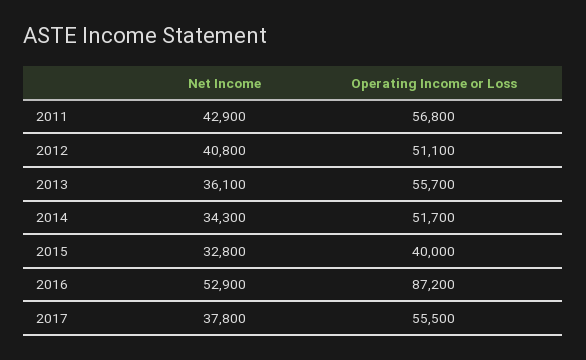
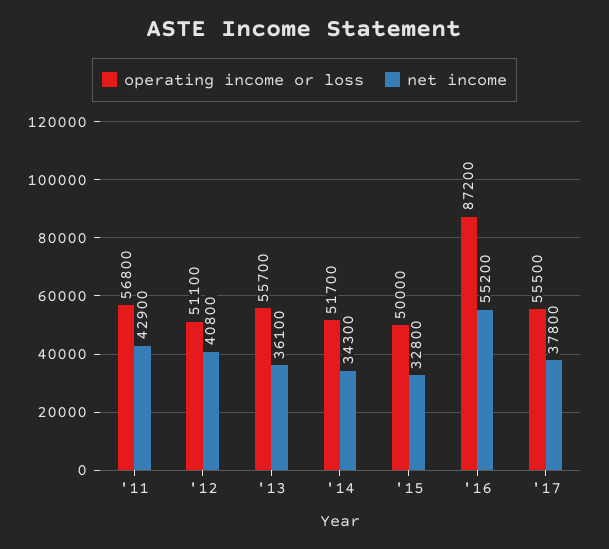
Operating Income or Loss, 2015: 40000 -> 50000
Net Income, 2016: 52900 -> 55200

